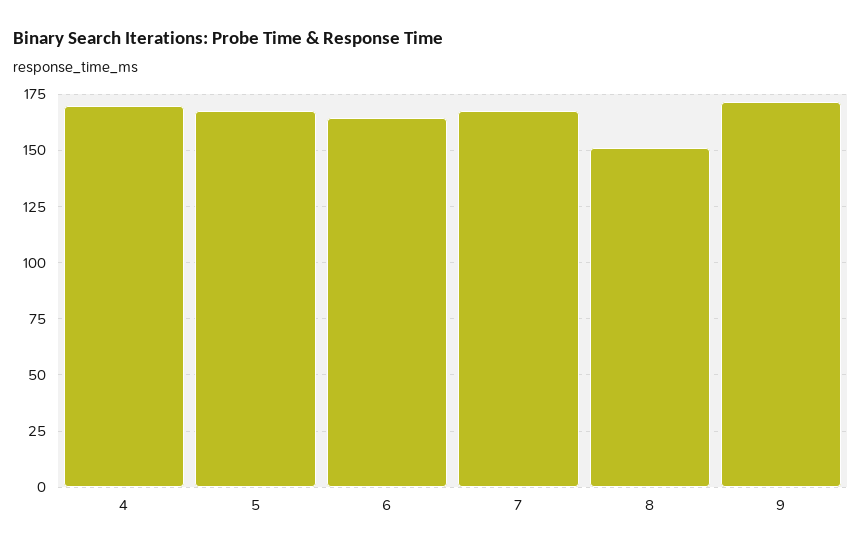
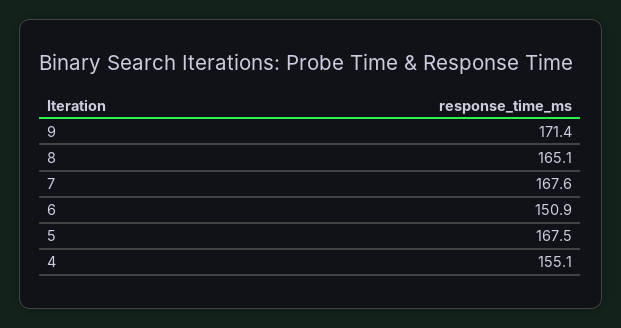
4: 170 -> 155.1
6: 165 -> 150.9
8: 150 -> 165.1

